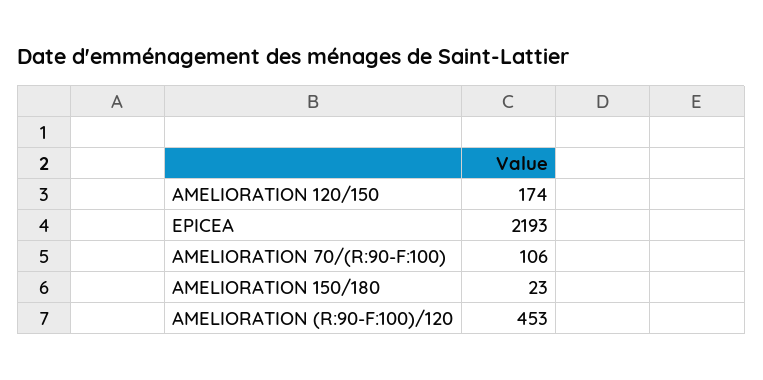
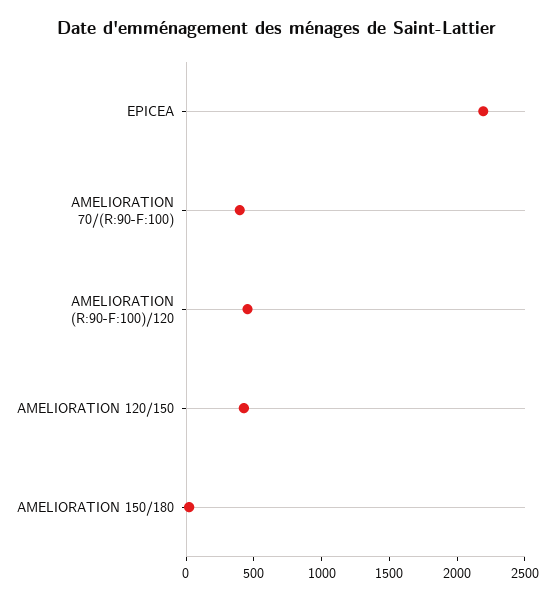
AMELIORATION 120/150: 174 -> 400
AMELIORATION 70/(R:90-F:100): 106 -> 400

